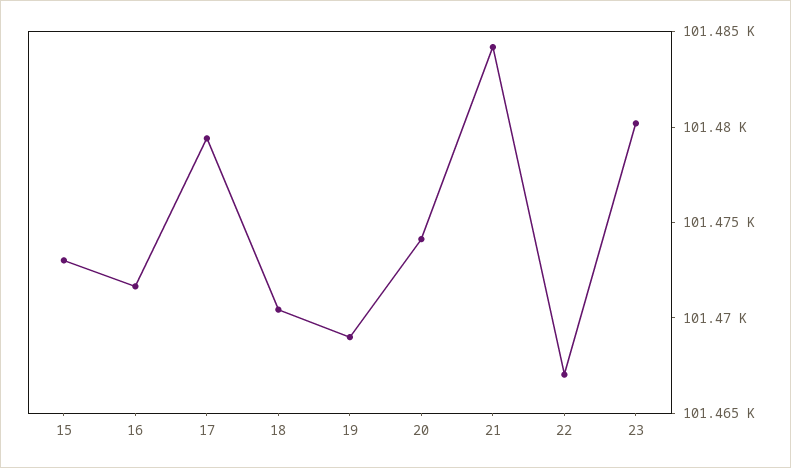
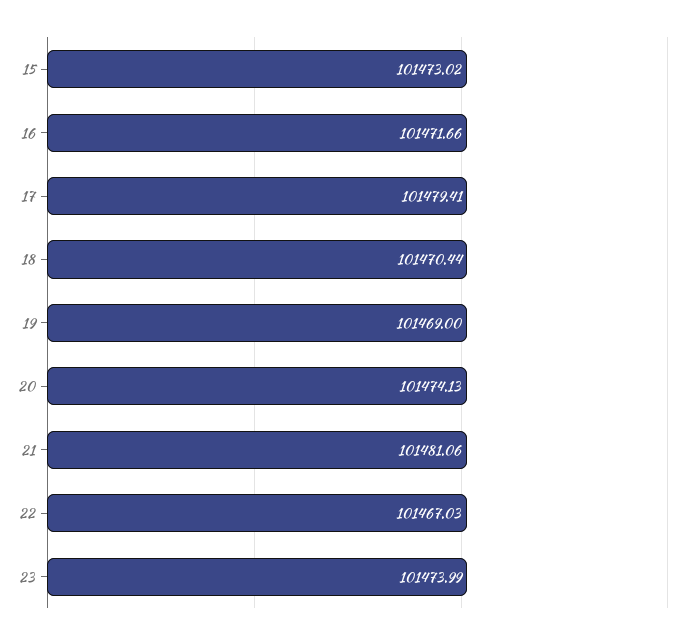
21: 101484 -> 101481.06
23: 101480 -> 101473.99

